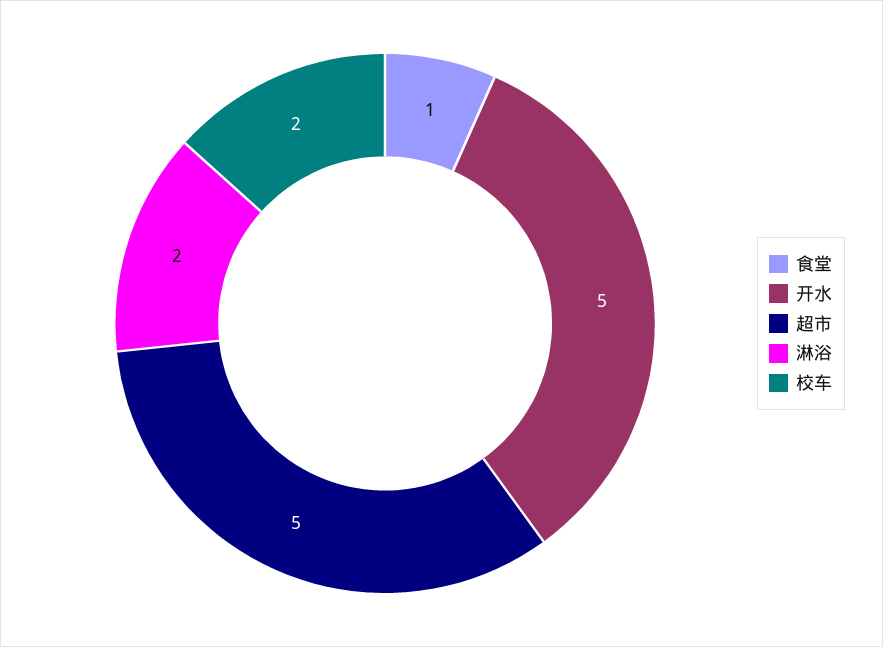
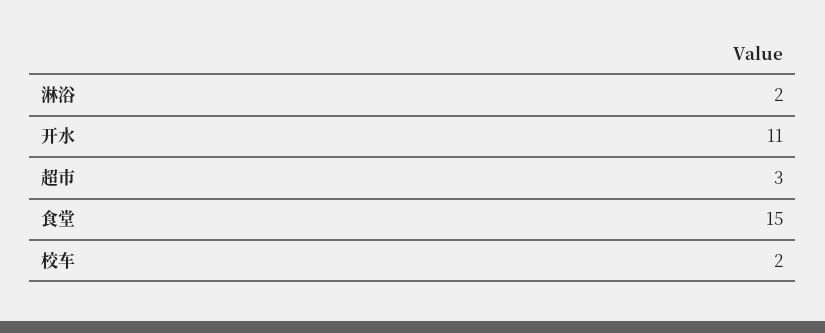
食堂: 1 -> 15
开水: 5 -> 11
超市: 5 -> 3

